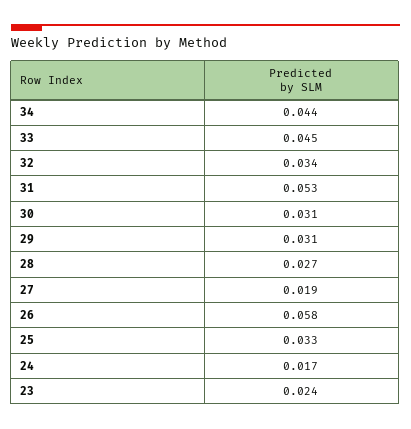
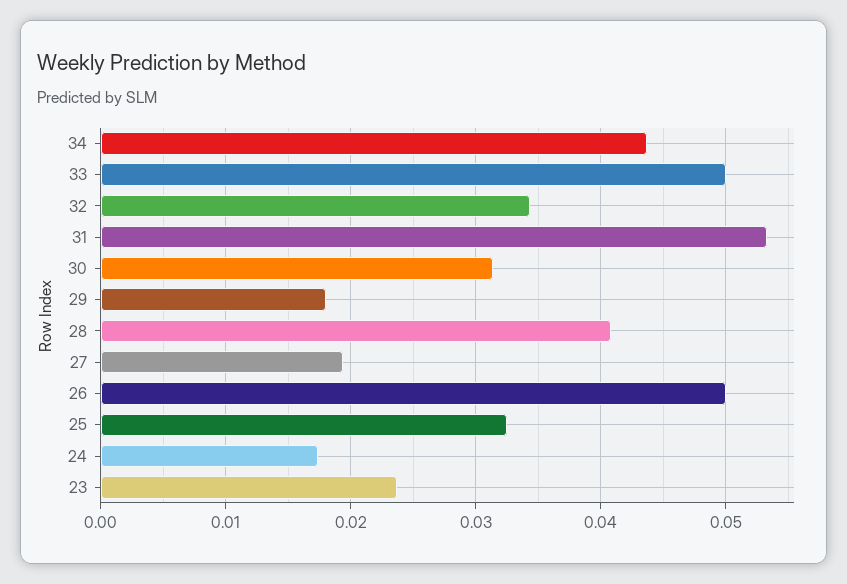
33: 0.045 -> 0.05
29: 0.031 -> 0.018
28: 0.027 -> 0.041
26: 0.058 -> 0.05

